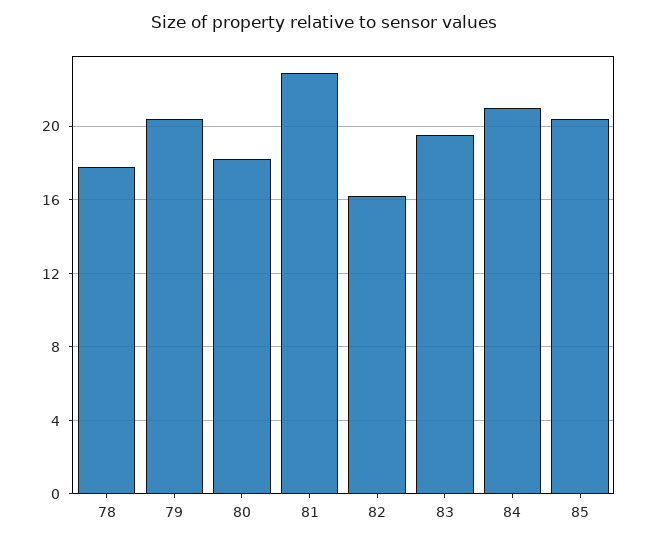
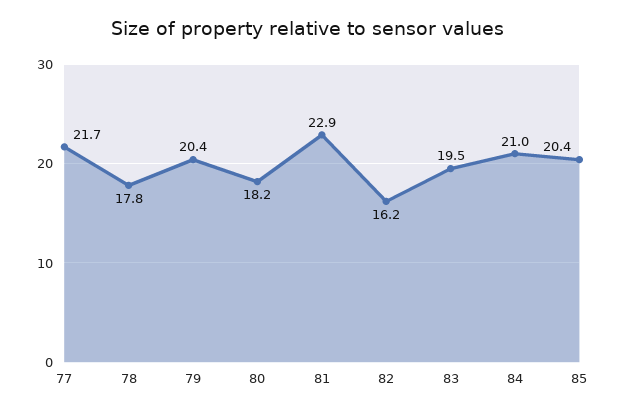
77: none -> 21.7

